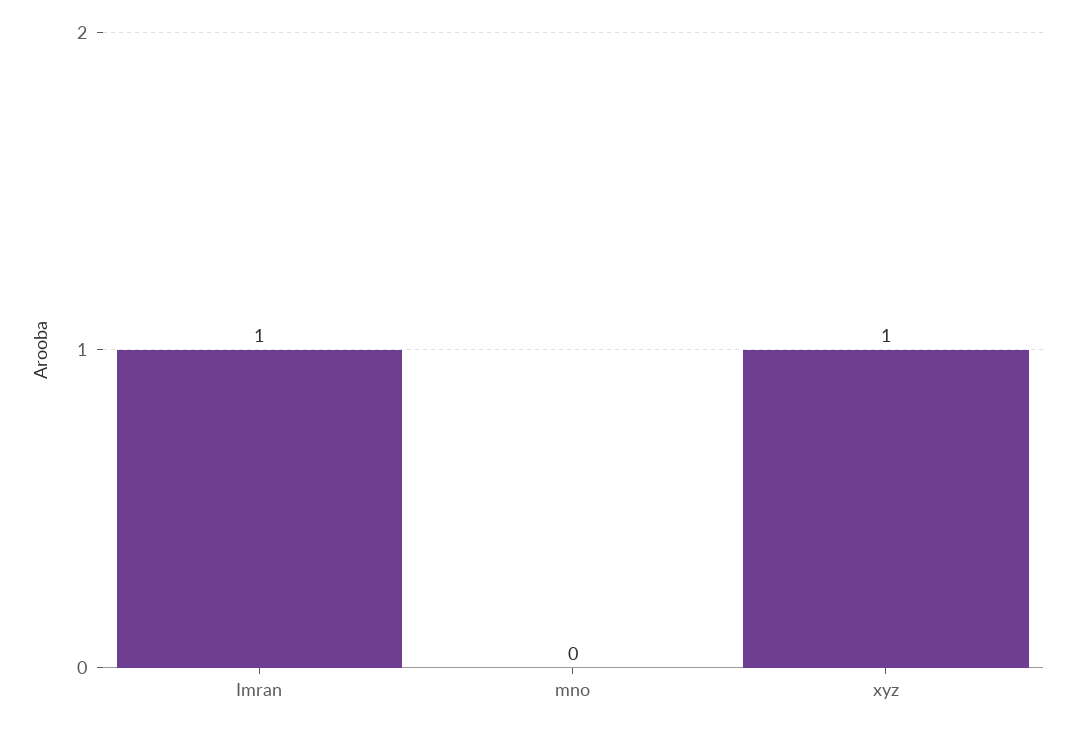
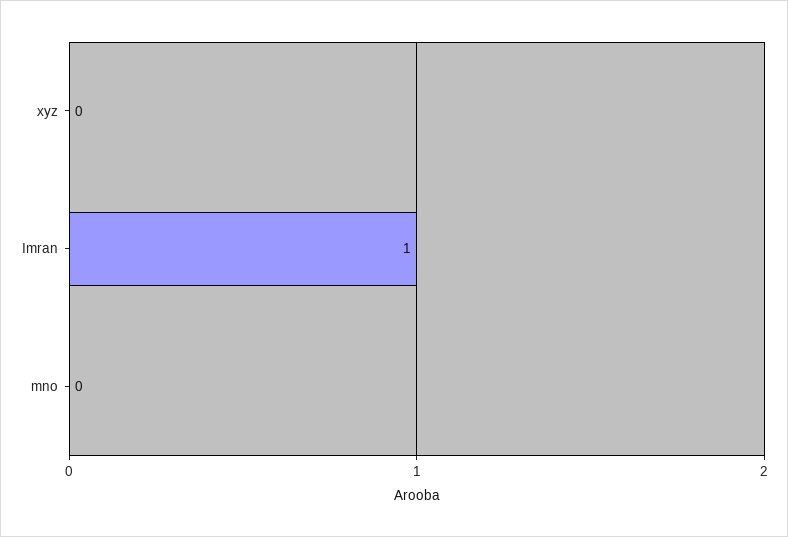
xyz: 1 -> 0

